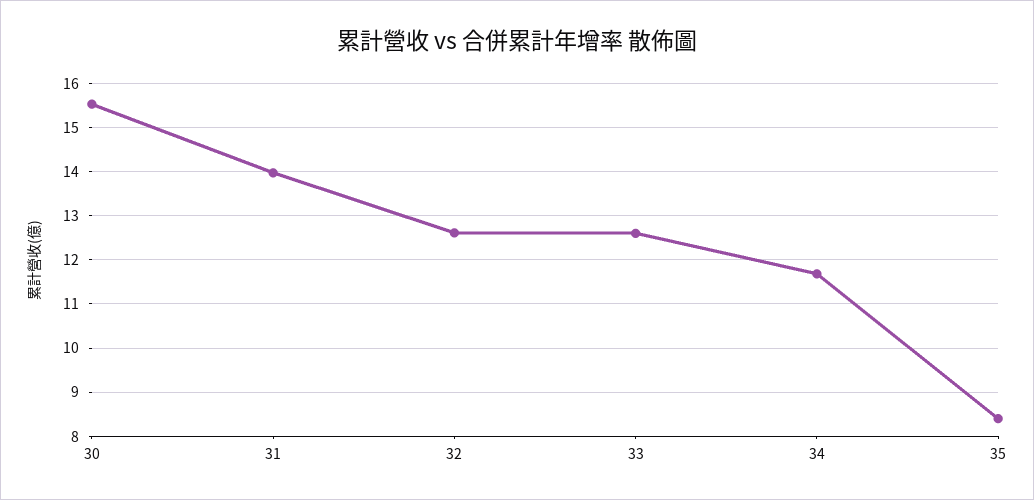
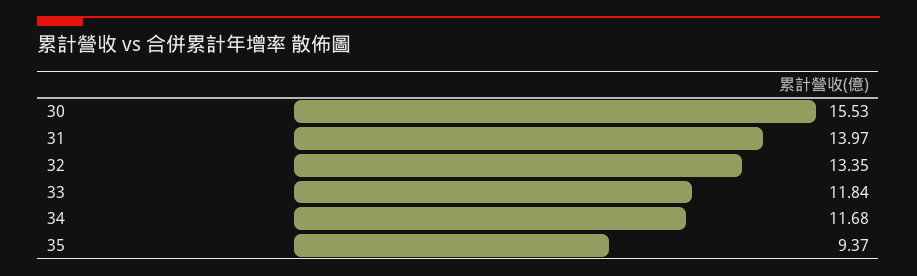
32: 12.6 -> 13.35
33: 12.6 -> 11.84
35: 8.4 -> 9.37

